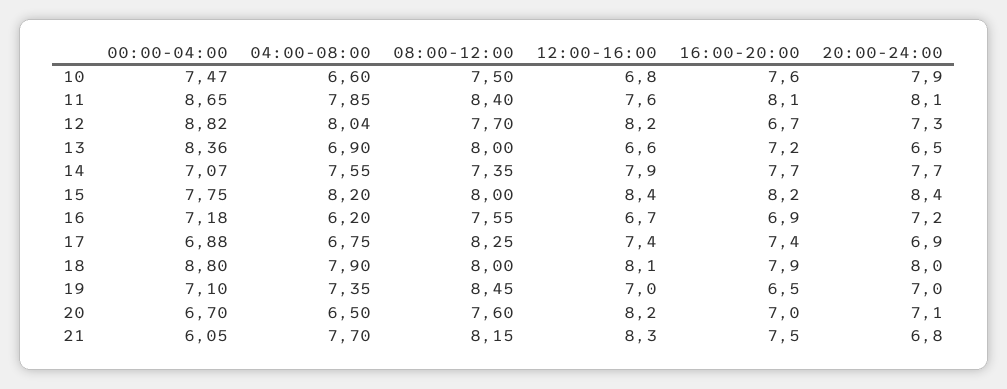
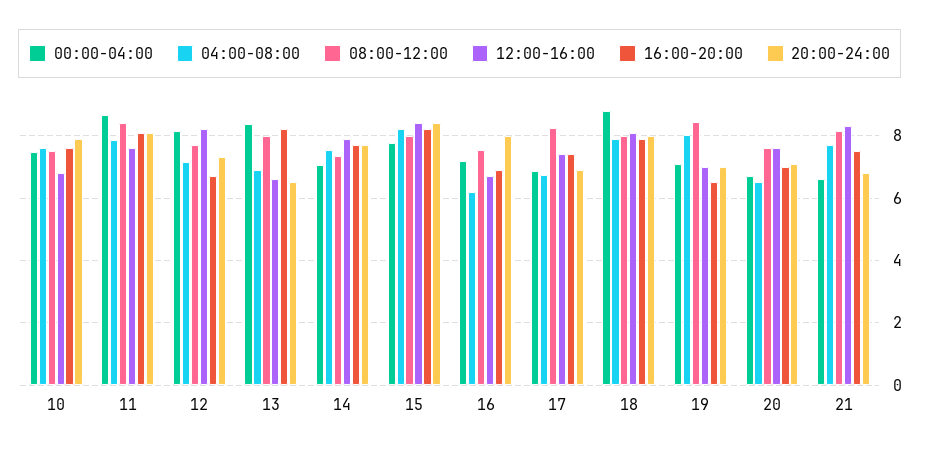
04:00-08:00, 10: 6.6 -> 7.6
00:00-04:00, 12: 8.82 -> 8.2
04:00-08:00, 12: 8.04 -> 7.2
16:00-20:00, 13: 7.2 -> 8.2
20:00-24:00, 16: 7.2 -> 8
04:00-08:00, 19: 7.35 -> 8
12:00-16:00, 20: 8.2 -> 7.6
00:00-04:00, 21: 6.05 -> 6.6

